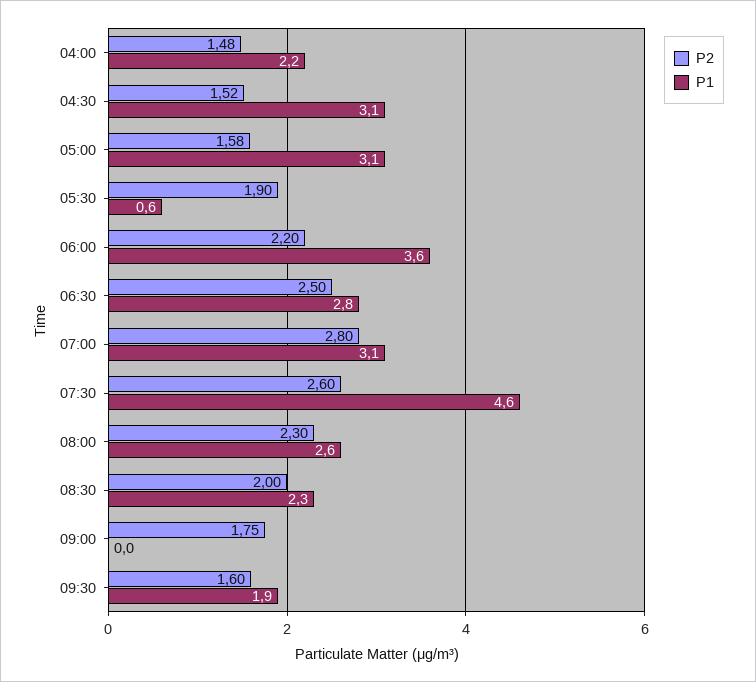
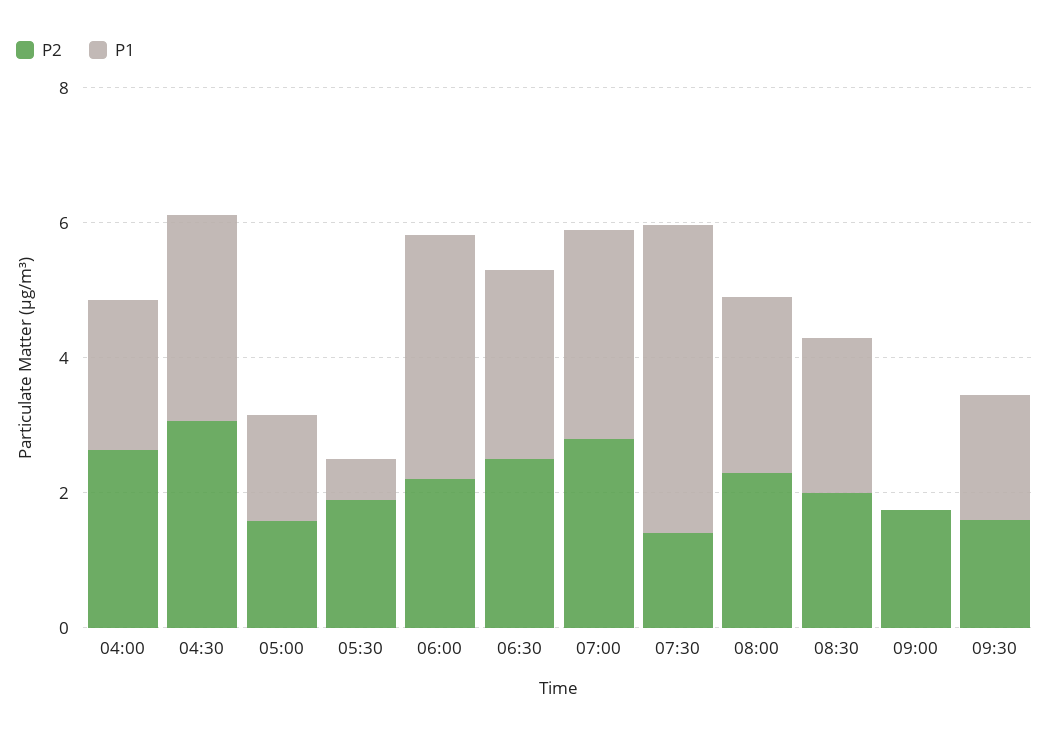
P2, 04:00: 1.48 -> 2.5
P2, 04:30: 1.52 -> 3
P1, 05:00: 3.1 -> 1.5
P2, 07:30: 2.6 -> 1.5

